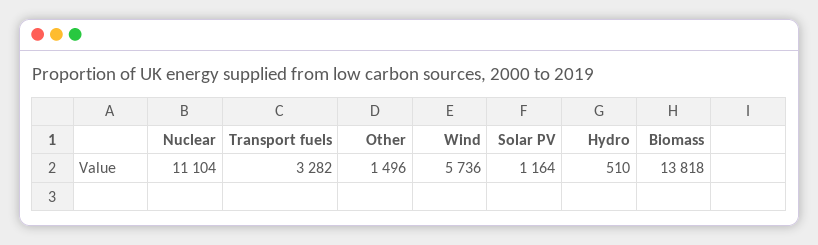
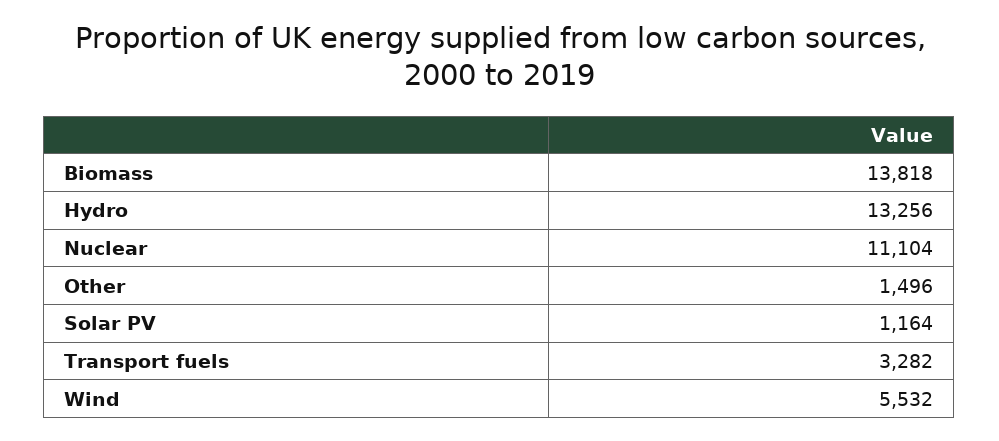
Wind: 5736 -> 5532
Hydro: 510 -> 13256

